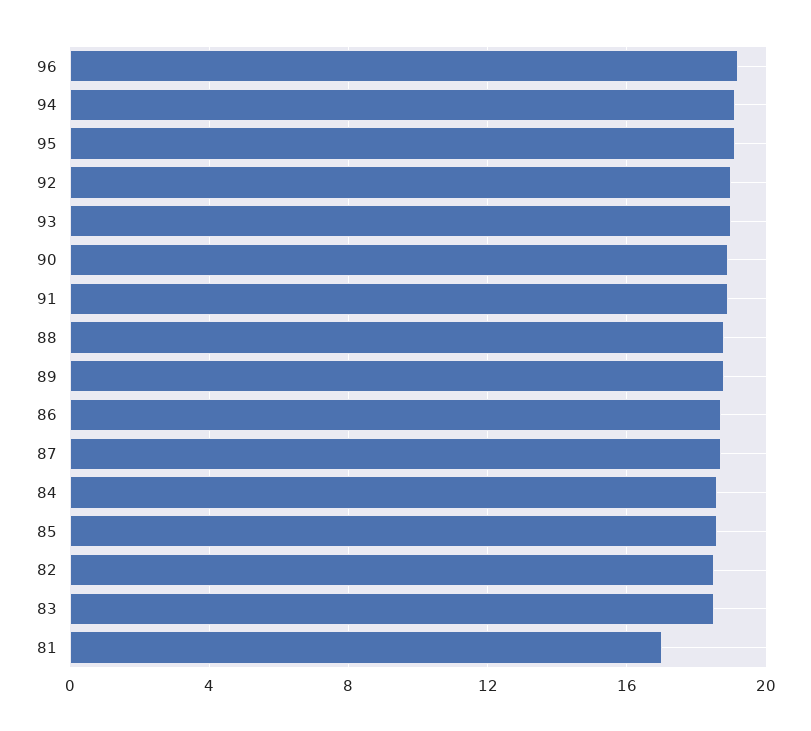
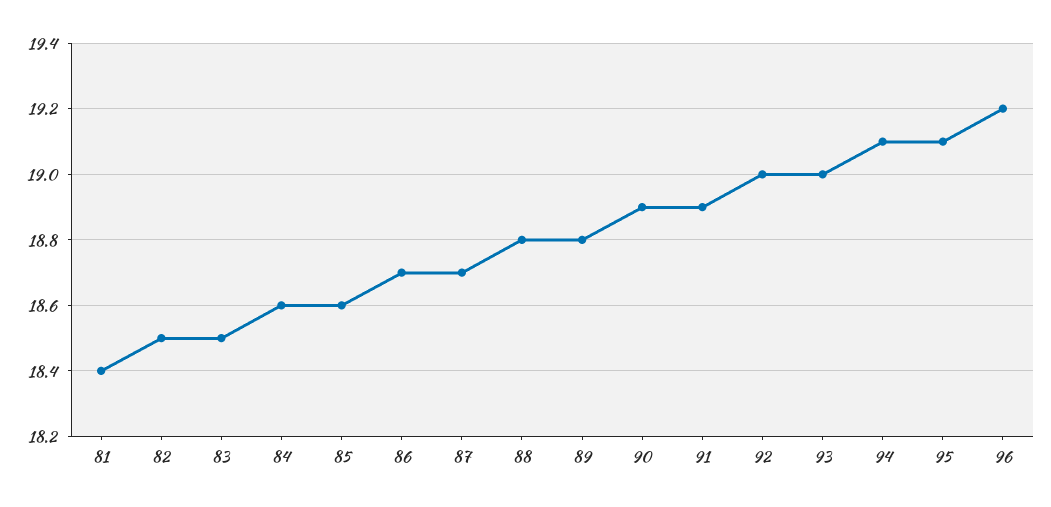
81: 17 -> 18.4

